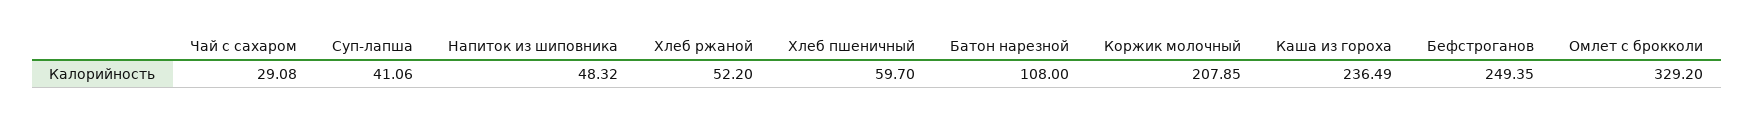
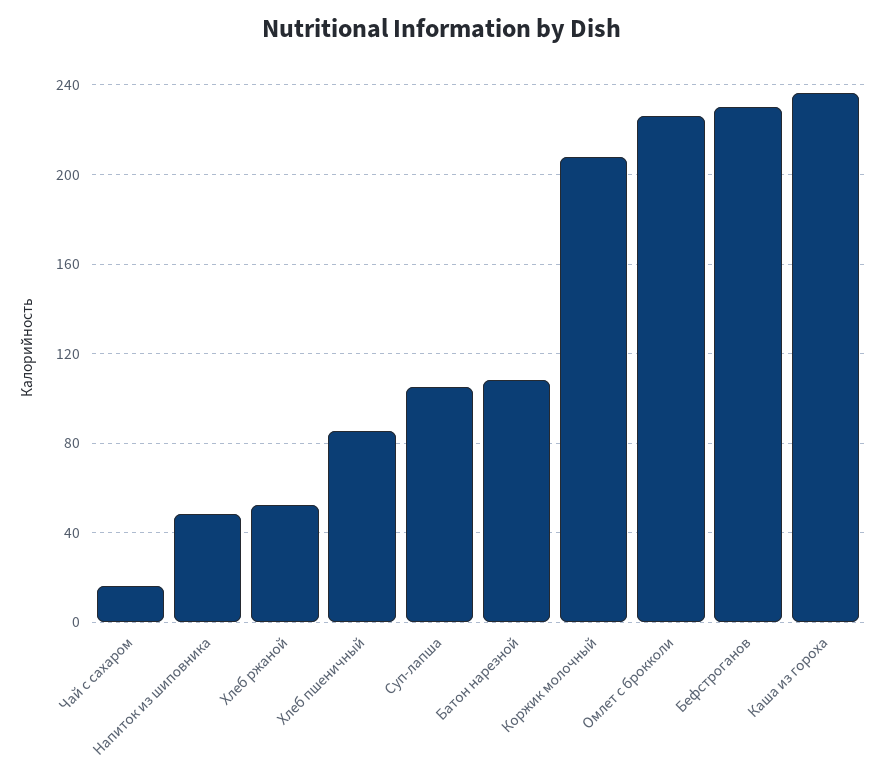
Чай с сахаром: 29.08 -> 15
Суп-лапша: 41.06 -> 105
Хлеб пшеничный: 59.7 -> 85
Бефстроганов: 249.35 -> 230
Омлет с брокколи: 329.2 -> 225

